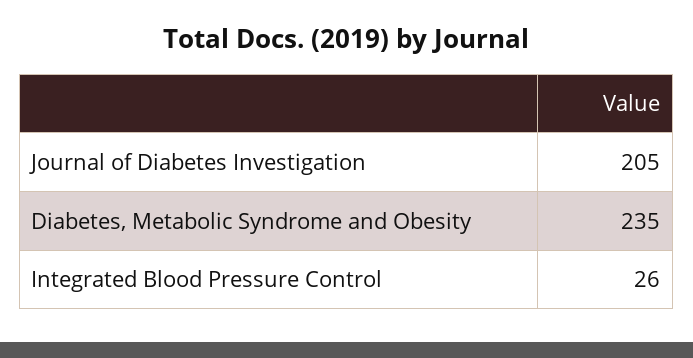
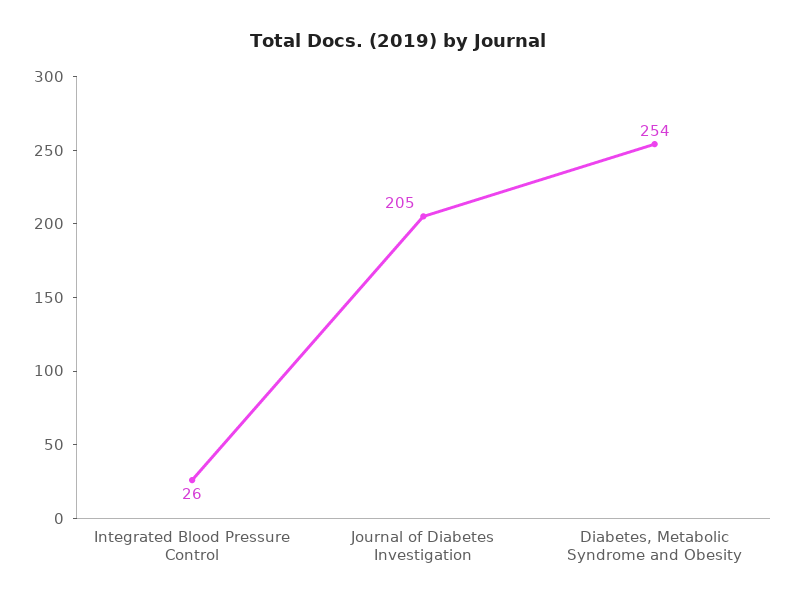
Diabetes, Metabolic Syndrome and Obesity: 235 -> 254

